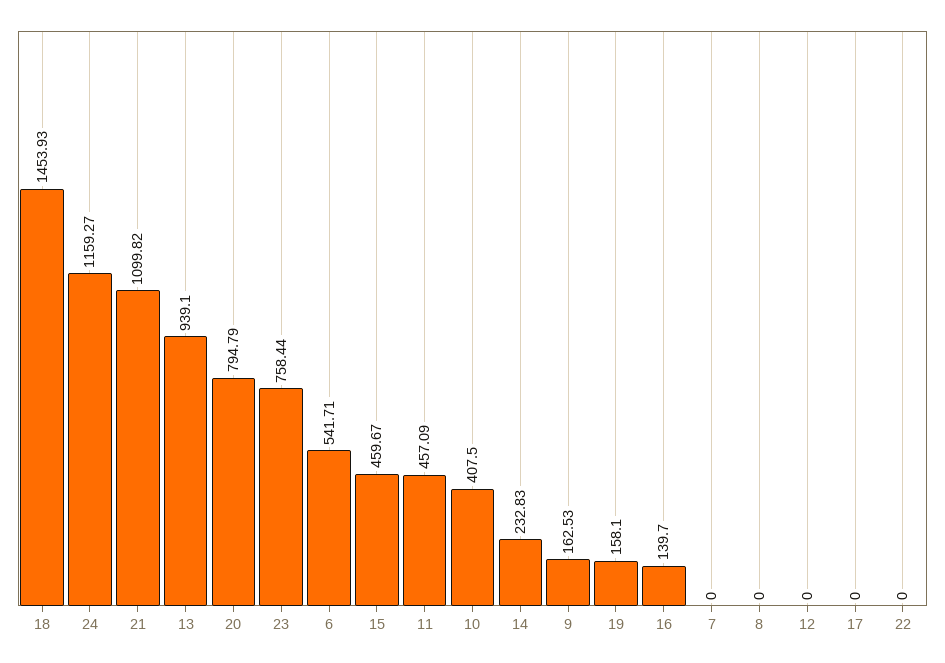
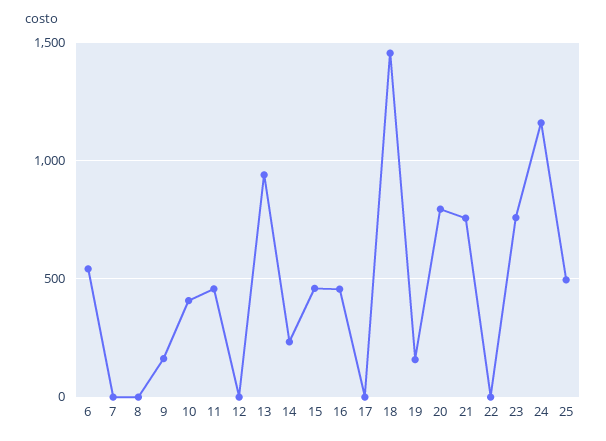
21: 1099.82 -> 750
16: 139.7 -> 450
25: none -> 500

